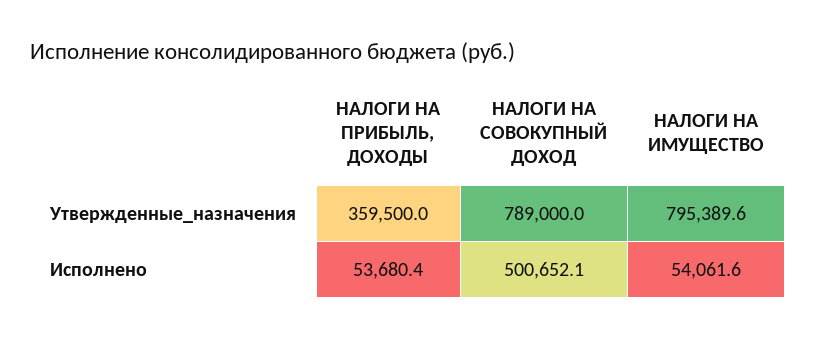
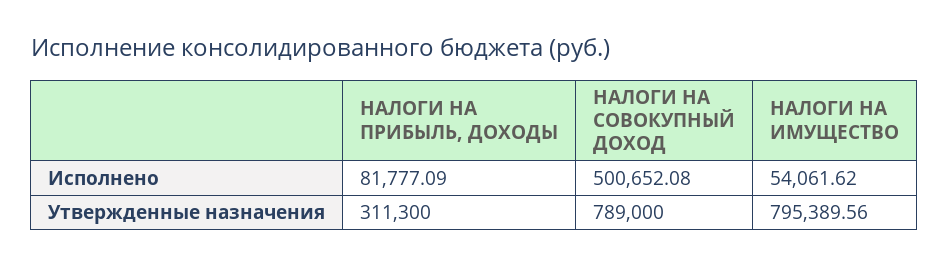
НАЛОГИ НА ПРИБЫЛЬ, ДОХОДЫ, Утвержденные_назначения: 359500 -> 311300
НАЛОГИ НА ПРИБЫЛЬ, ДОХОДЫ, Исполнено: 53680.4 -> 81777.09

